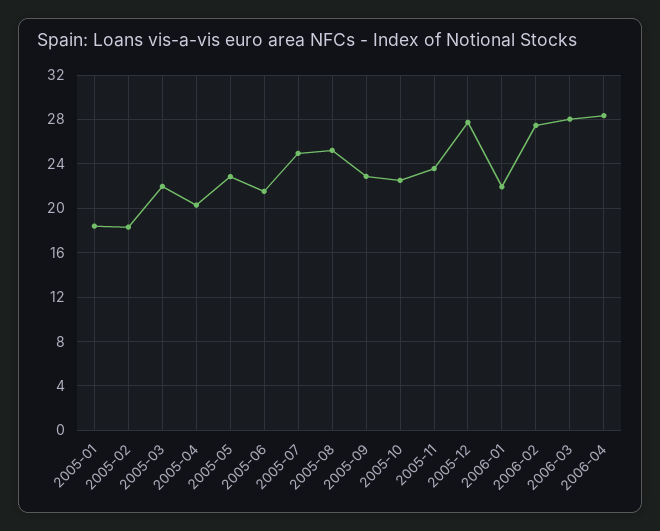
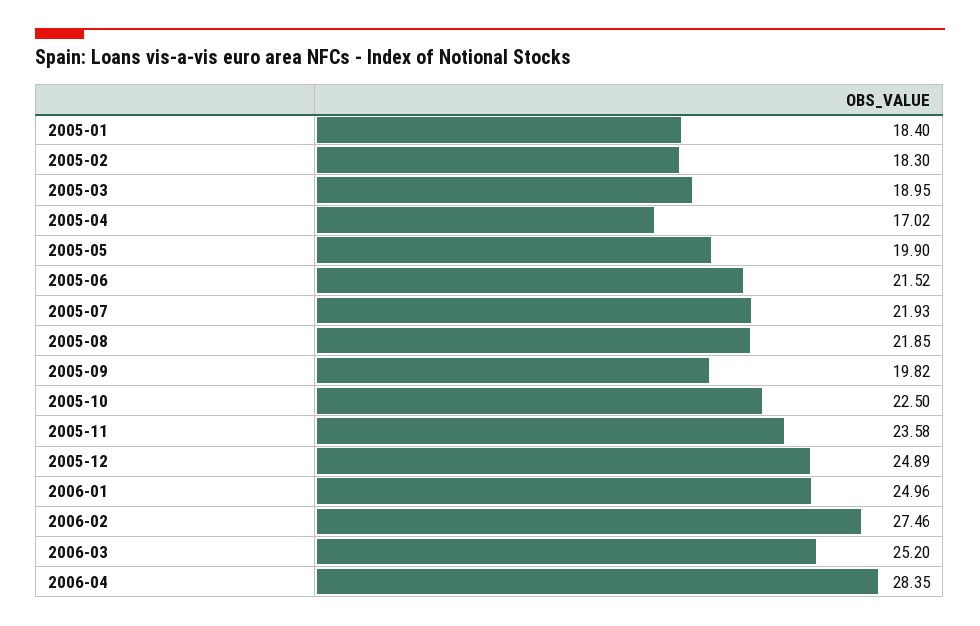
2005-03: 22 -> 18.95
2005-04: 20 -> 17.02
2005-05: 23 -> 19.9
2005-07: 25 -> 21.93
2005-08: 25 -> 21.85
2005-09: 23 -> 19.82
2005-12: 28 -> 24.89
2006-01: 22 -> 24.96
2006-03: 28 -> 25.2

